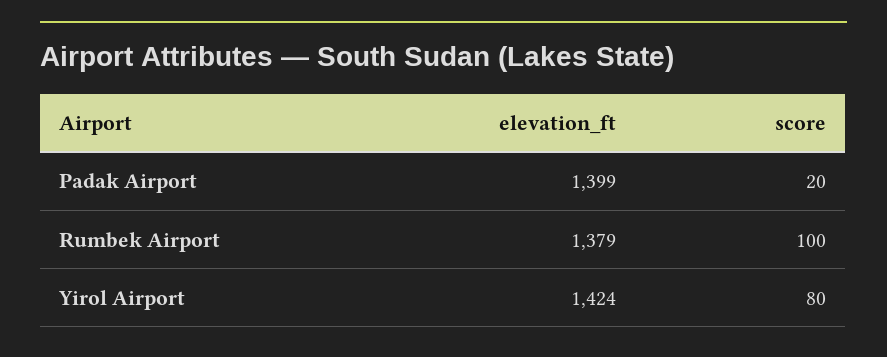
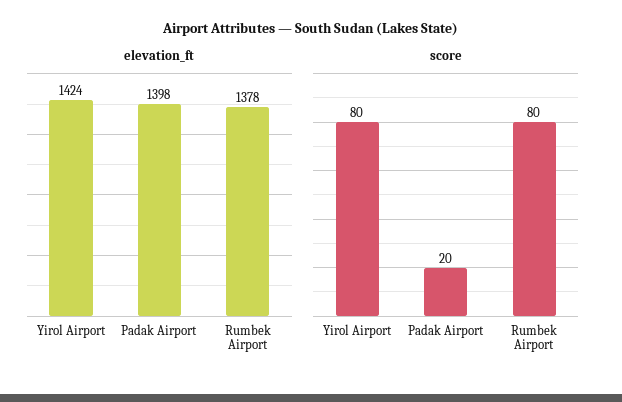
elevation_ft, Padak Airport: 1399 -> 1398
elevation_ft, Rumbek Airport: 1379 -> 1378
score, Rumbek Airport: 100 -> 80

